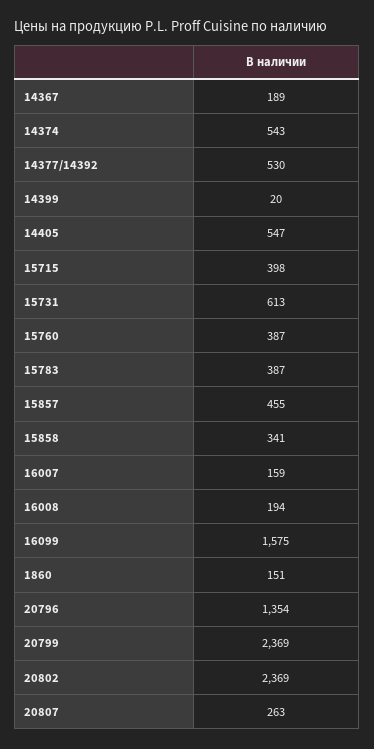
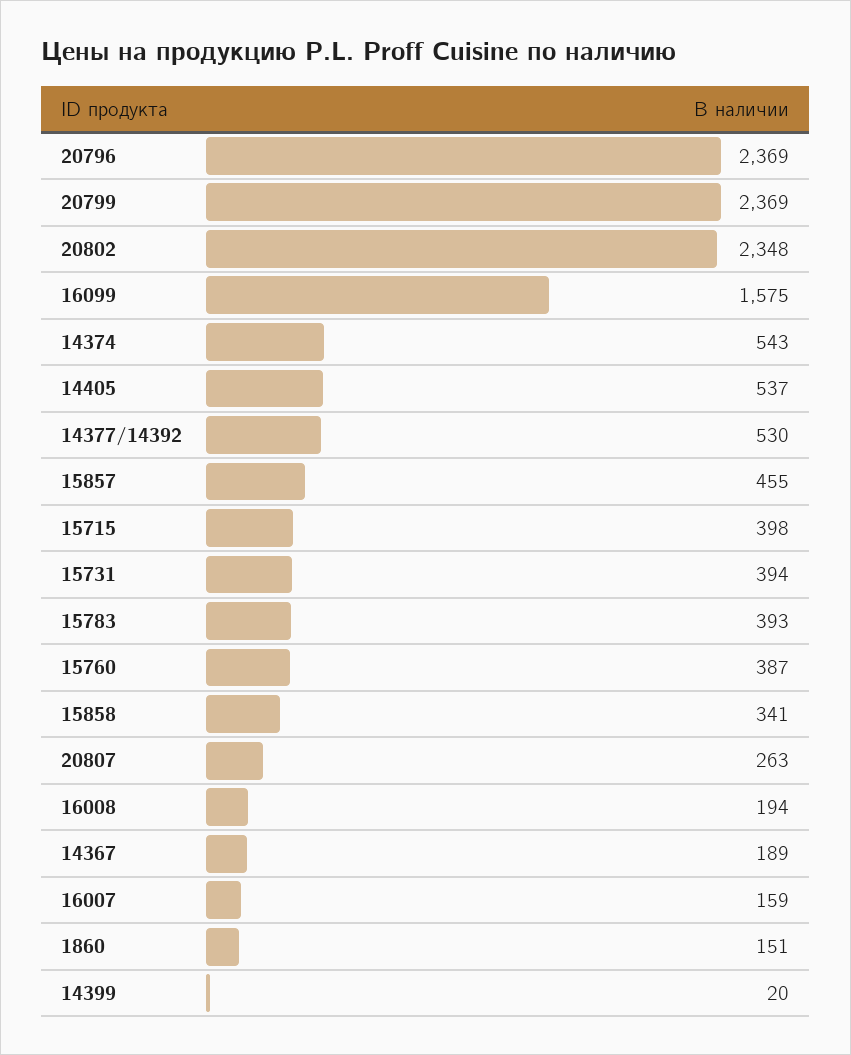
14405: 547 -> 537
15731: 613 -> 394
15783: 387 -> 393
20796: 1354 -> 2369
20802: 2369 -> 2348

